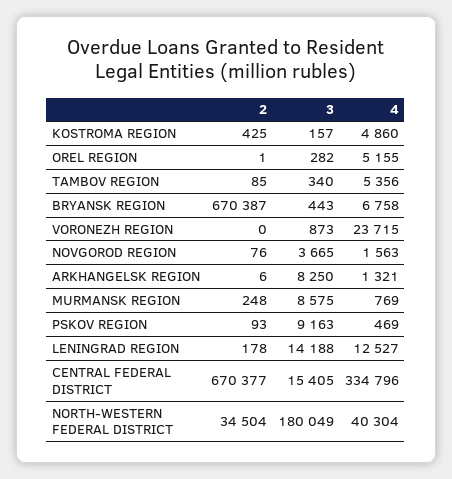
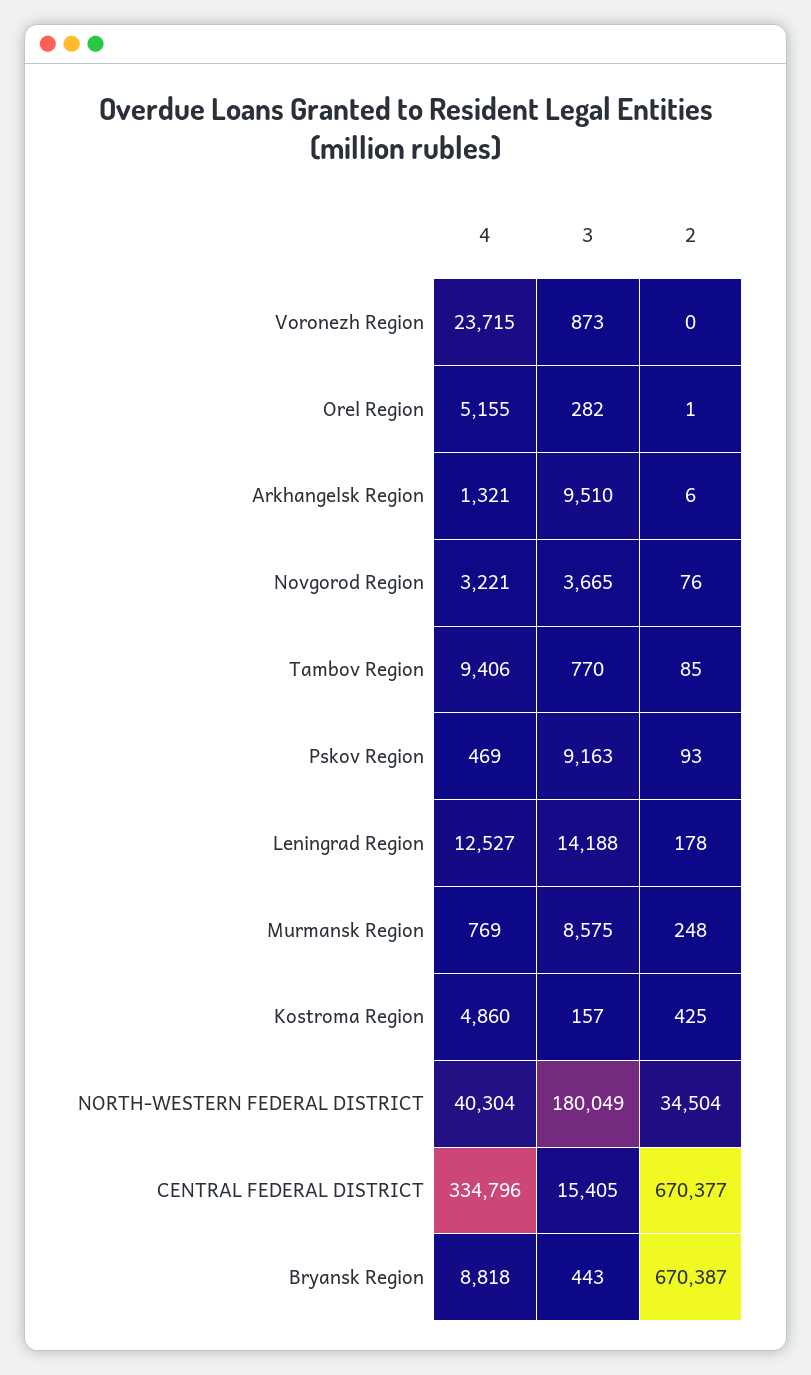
3, TAMBOV REGION: 340 -> 770
4, TAMBOV REGION: 5356 -> 9406
4, BRYANSK REGION: 6758 -> 8818
4, NOVGOROD REGION: 1563 -> 3221
3, ARKHANGELSK REGION: 8250 -> 9510

